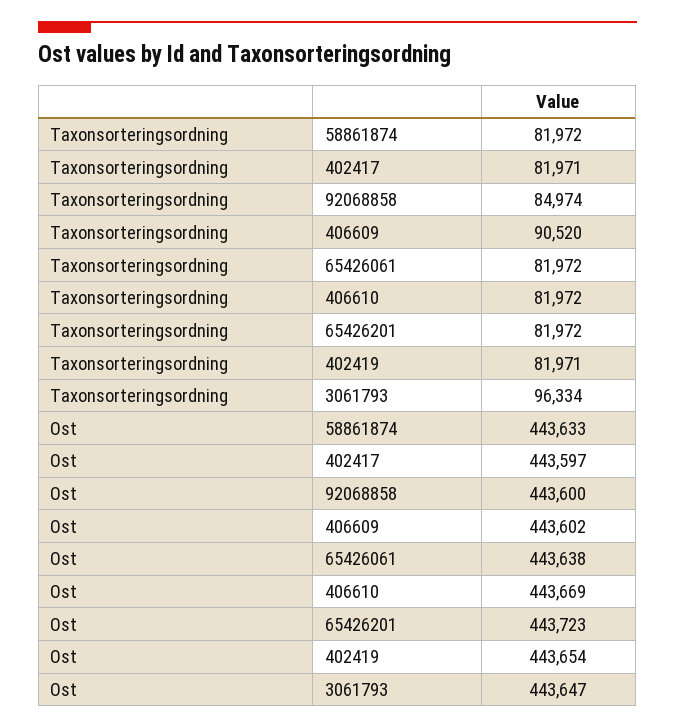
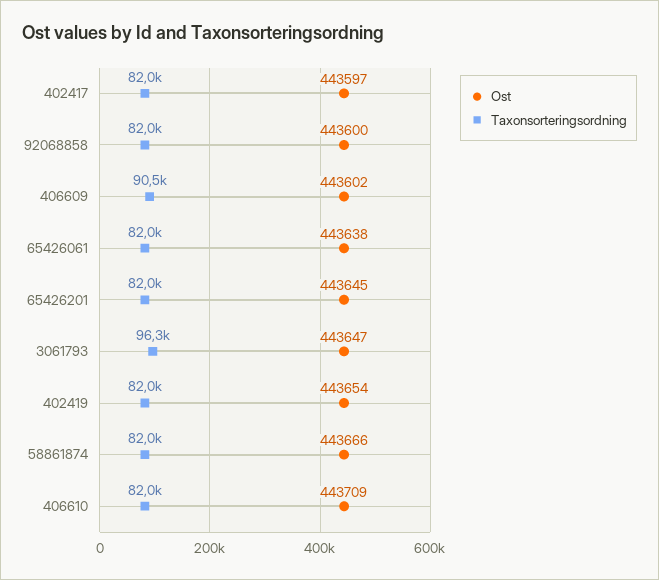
Taxonsorteringsordning, 92068858: 84974 -> 82000
Ost, 58861874: 443633 -> 443666
Ost, 406610: 443669 -> 443709
Ost, 65426201: 443723 -> 443645

